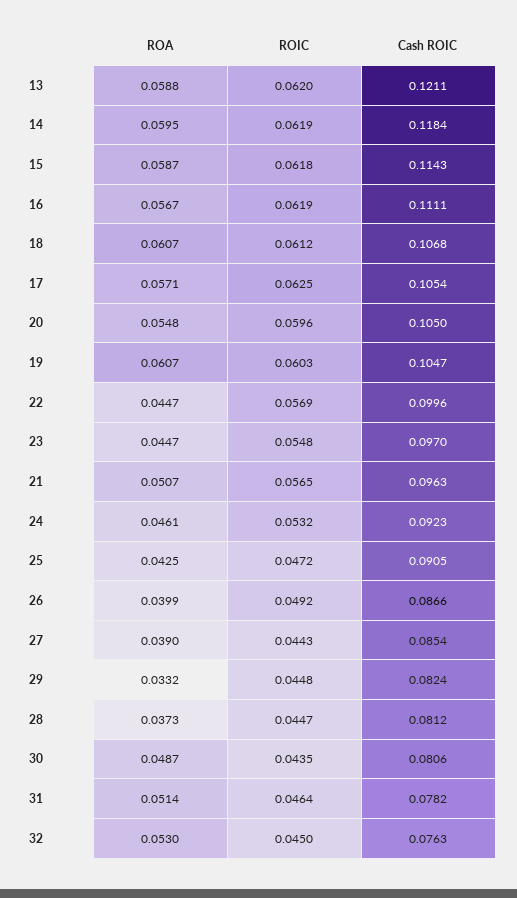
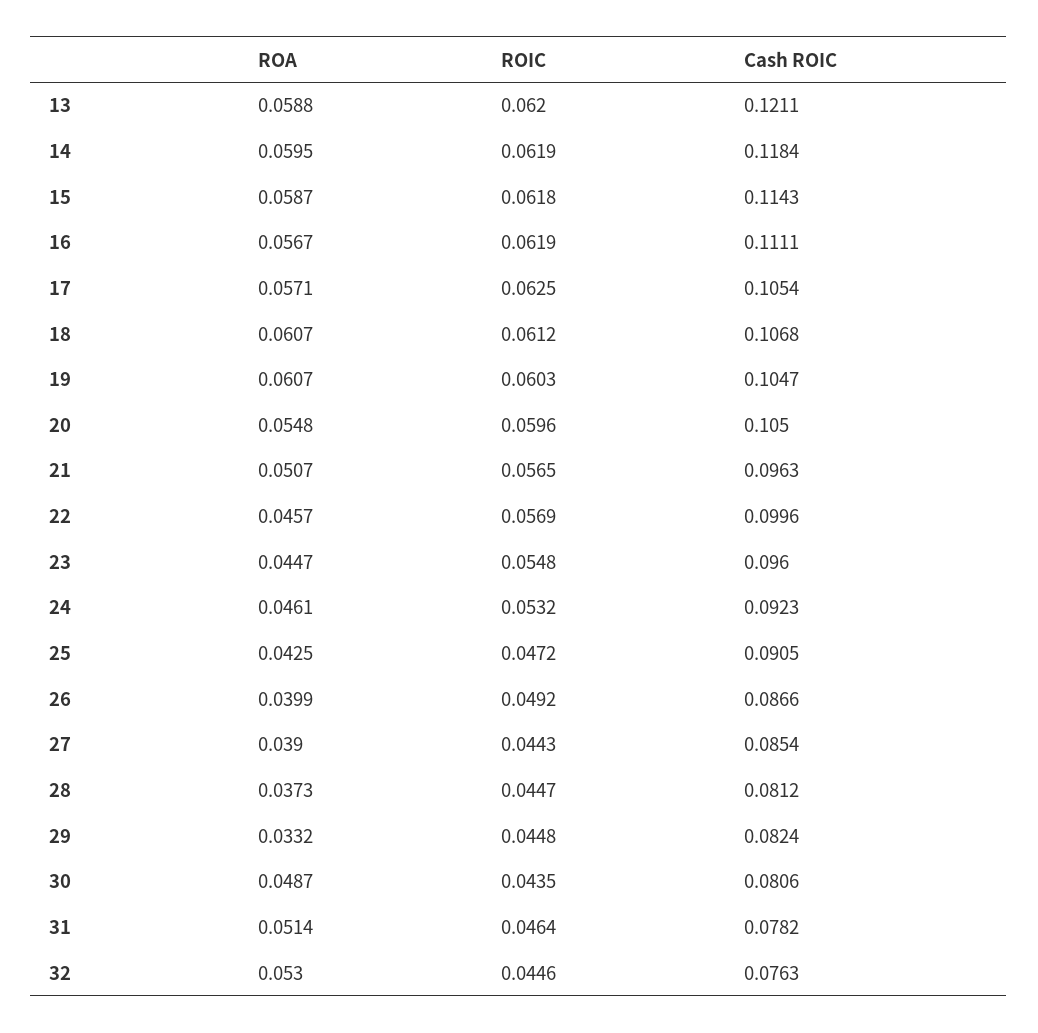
ROA, 22: 0.0447 -> 0.0457
Cash ROIC, 23: 0.097 -> 0.096
ROIC, 32: 0.045 -> 0.0446

